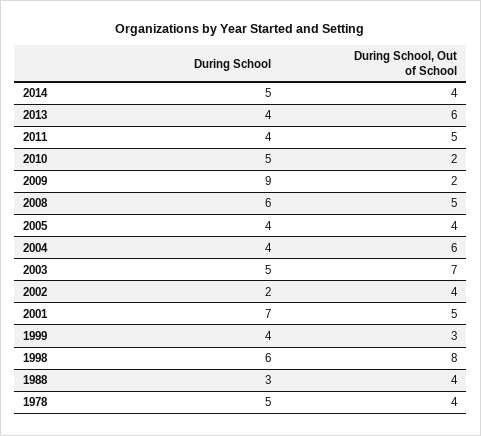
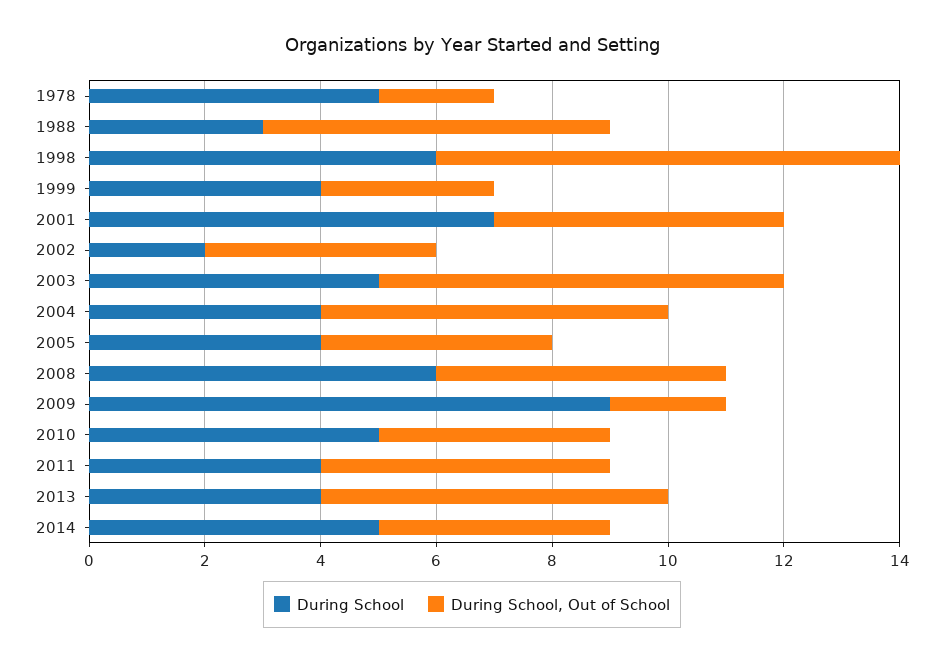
During School, Out of School, 2010: 2 -> 4
During School, Out of School, 1988: 4 -> 6
During School, Out of School, 1978: 4 -> 2

